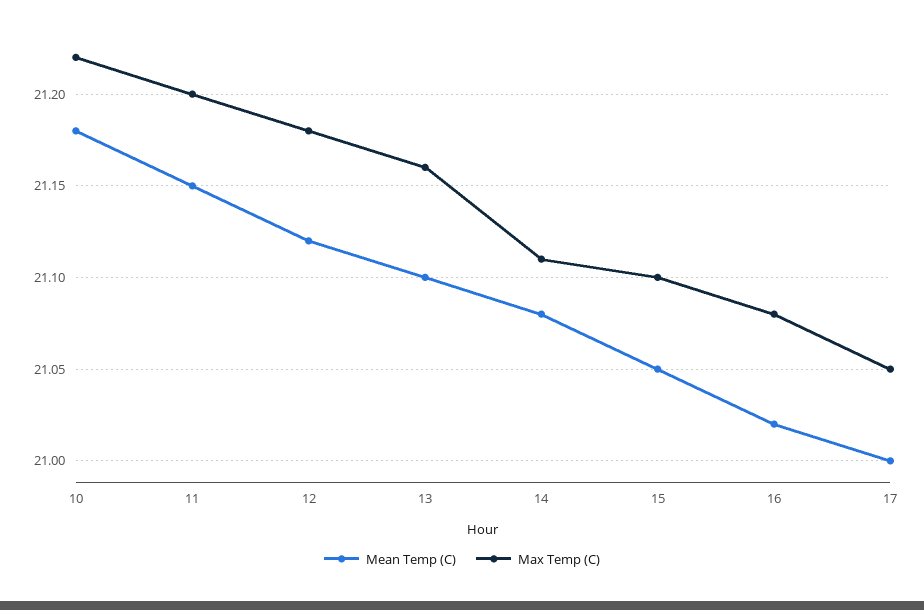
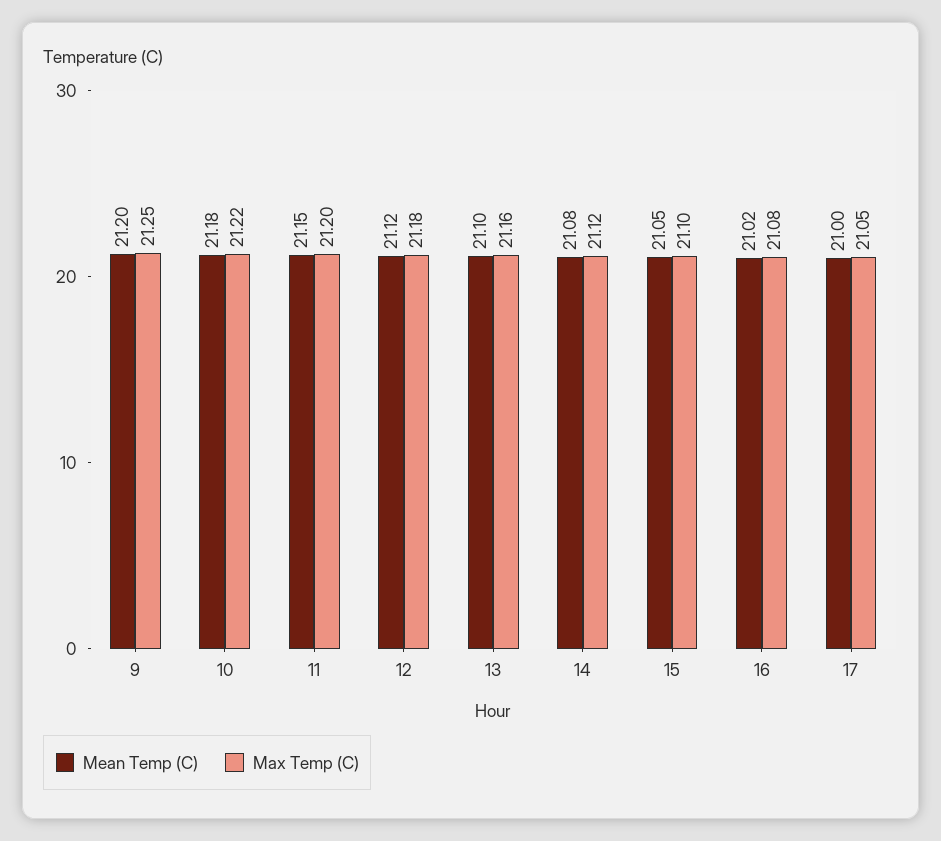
Max Temp (C), 14: 21.11 -> 21.12
Mean Temp (C), 9: none -> 21.2
Max Temp (C), 9: none -> 21.25

